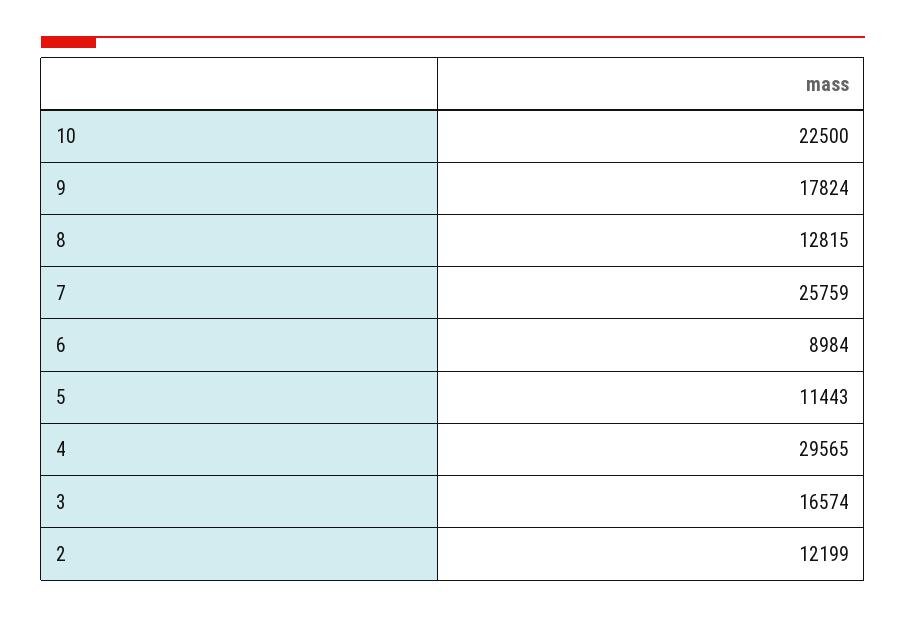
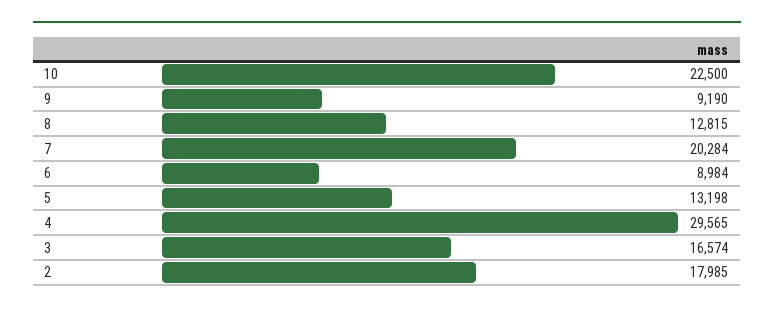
9: 17824 -> 9190
7: 25759 -> 20284
5: 11443 -> 13198
2: 12199 -> 17985

